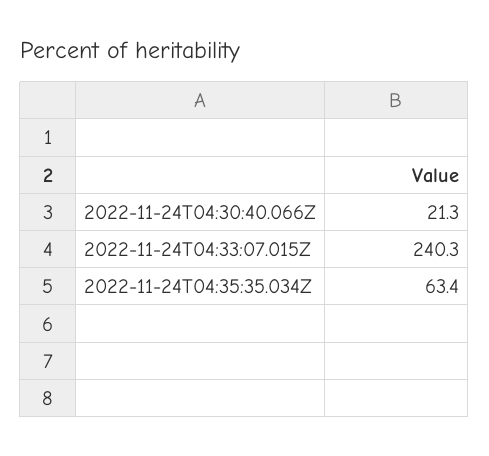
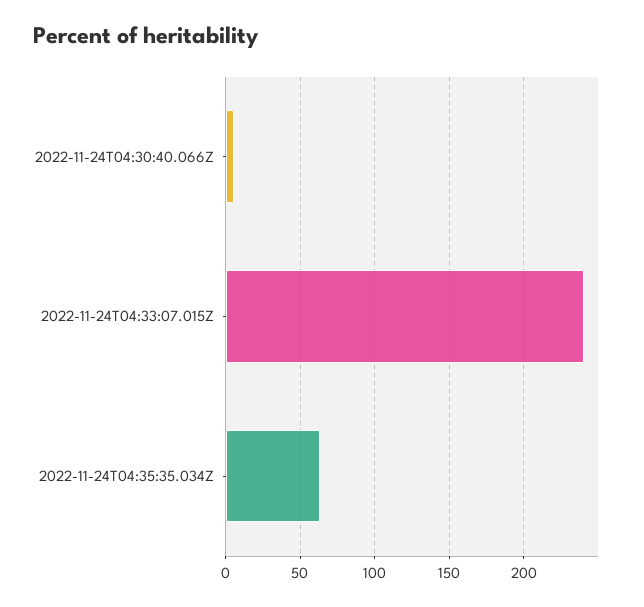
2022-11-24T04:30:40.066Z: 21.3 -> 5

